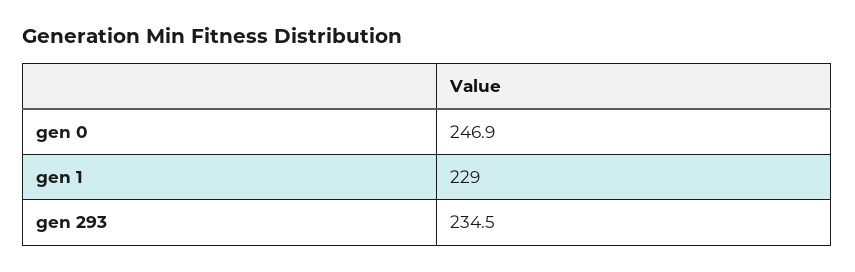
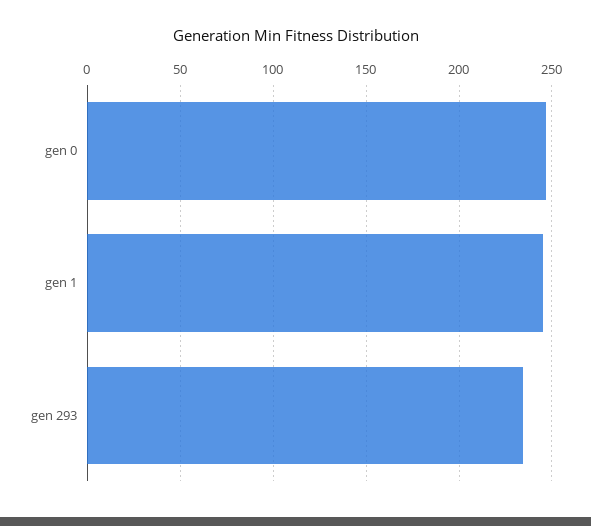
gen 1: 229 -> 245

